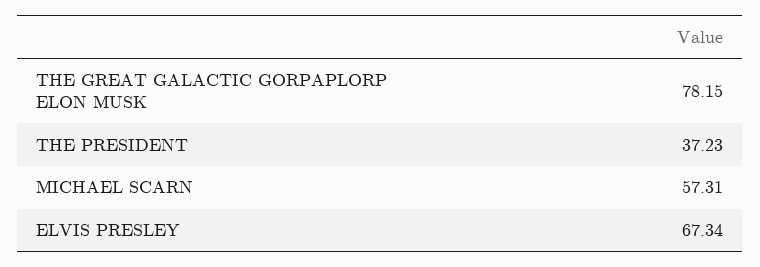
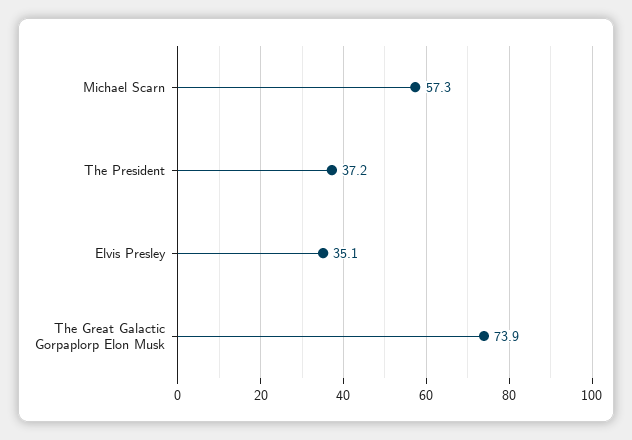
THE GREAT GALACTIC GORPAPLORP ELON MUSK: 78.15 -> 73.9
ELVIS PRESLEY: 67.34 -> 35.1

